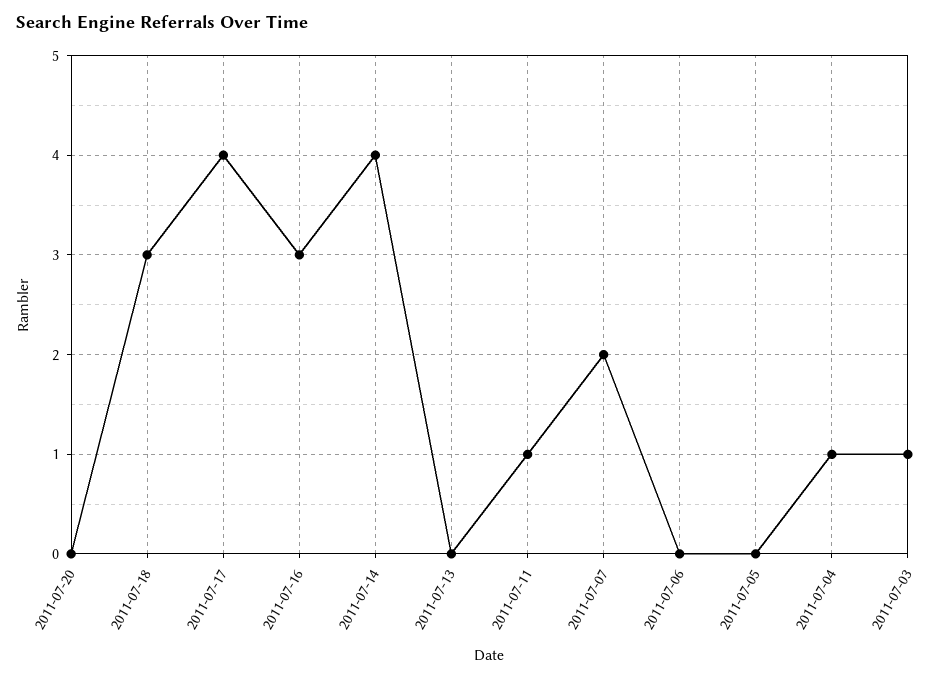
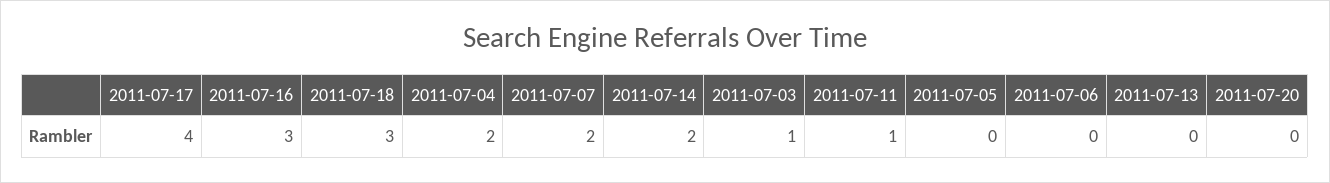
2011-07-14: 4 -> 2
2011-07-04: 1 -> 2

